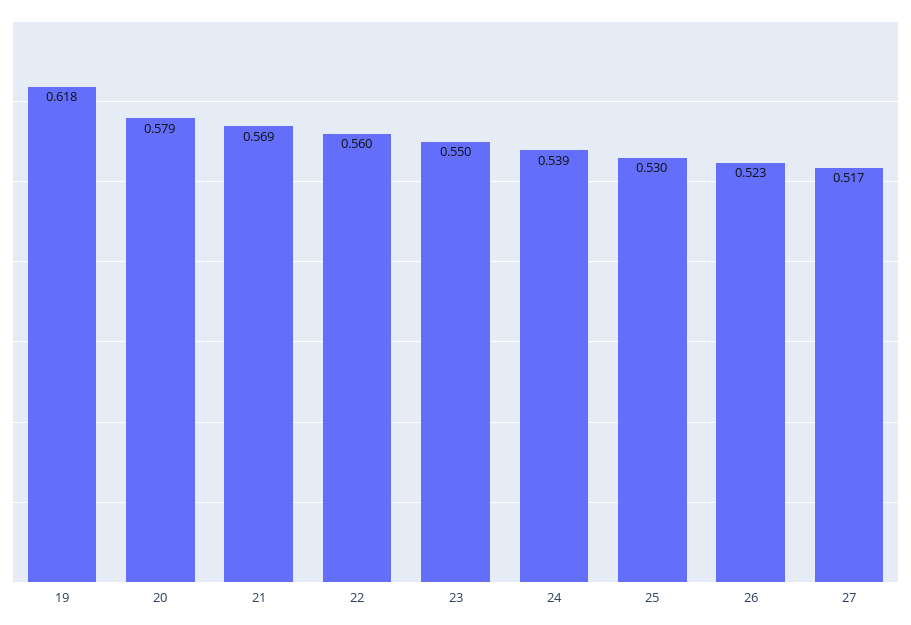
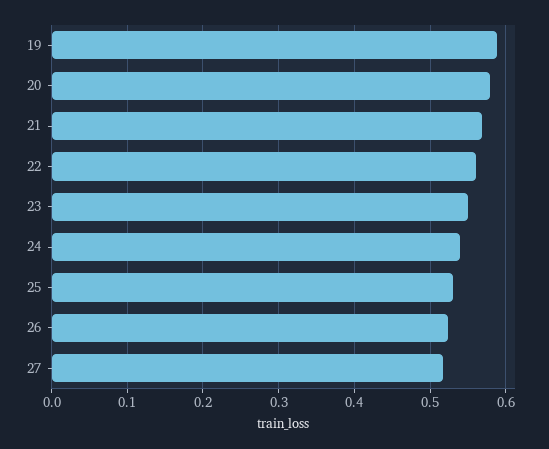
19: 0.618 -> 0.59

